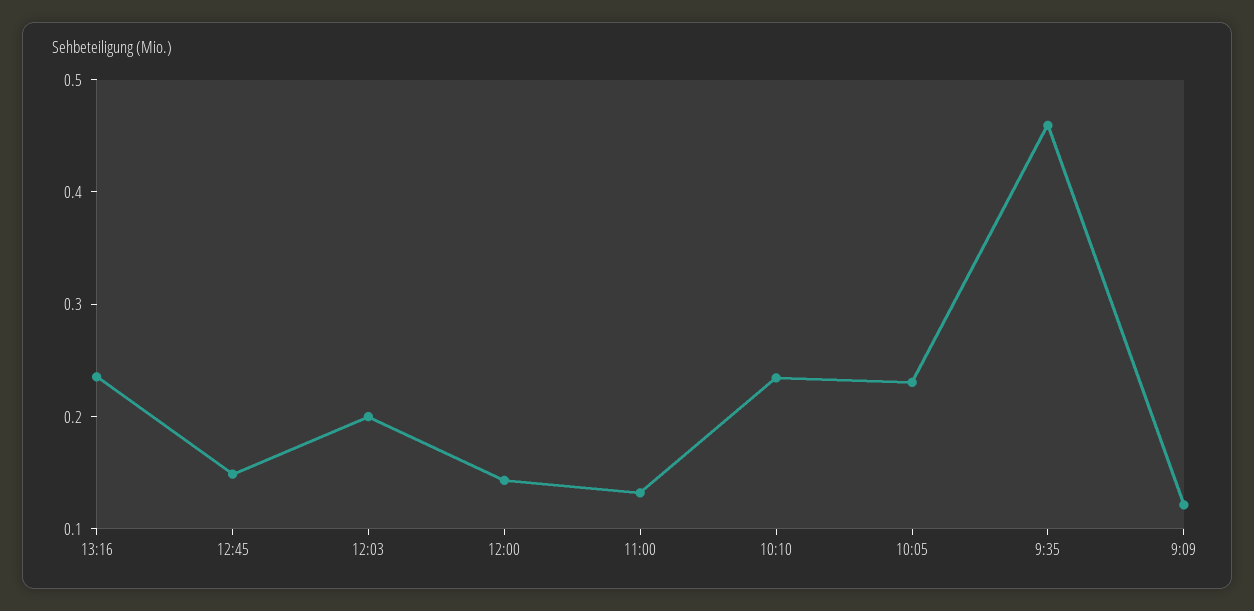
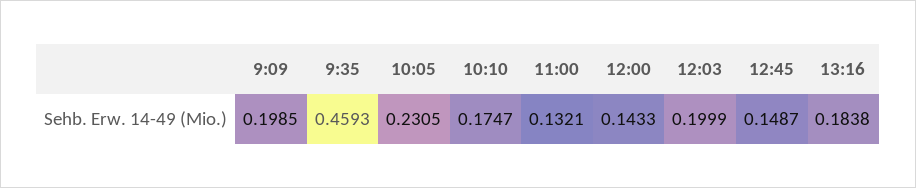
13:16: 0.24 -> 0.1838
10:10: 0.24 -> 0.1747
9:09: 0.12 -> 0.1985

